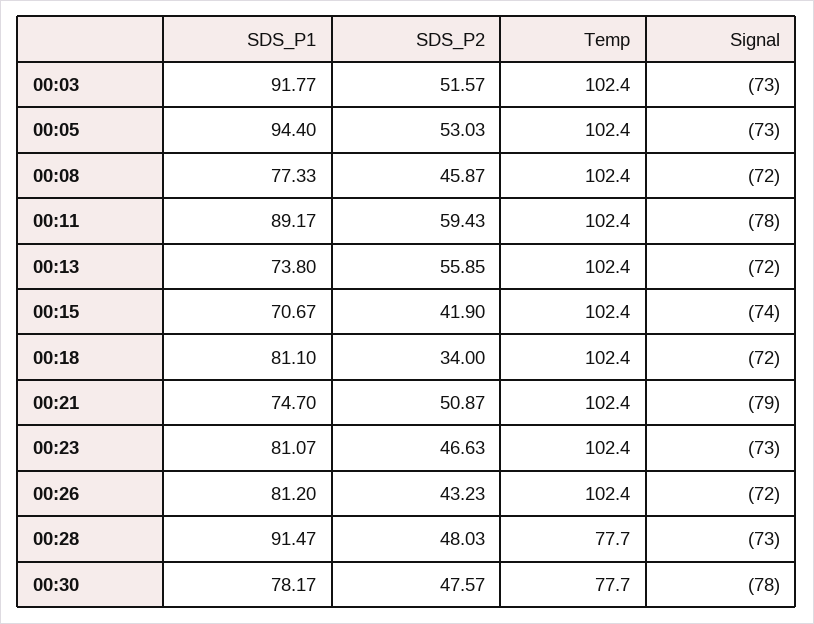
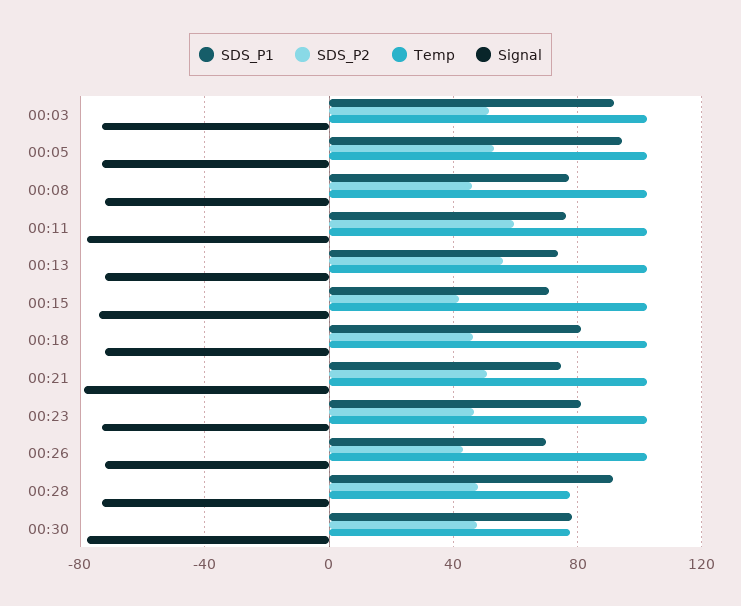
SDS_P1, 00:11: 89.17 -> 75
SDS_P2, 00:18: 34 -> 45
SDS_P1, 00:26: 81.2 -> 70

